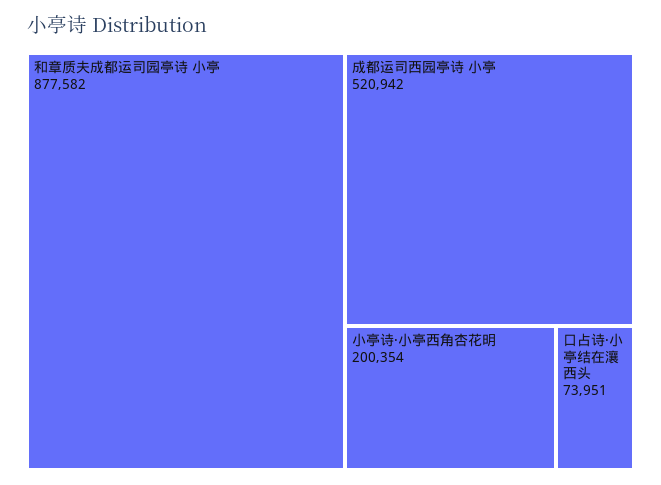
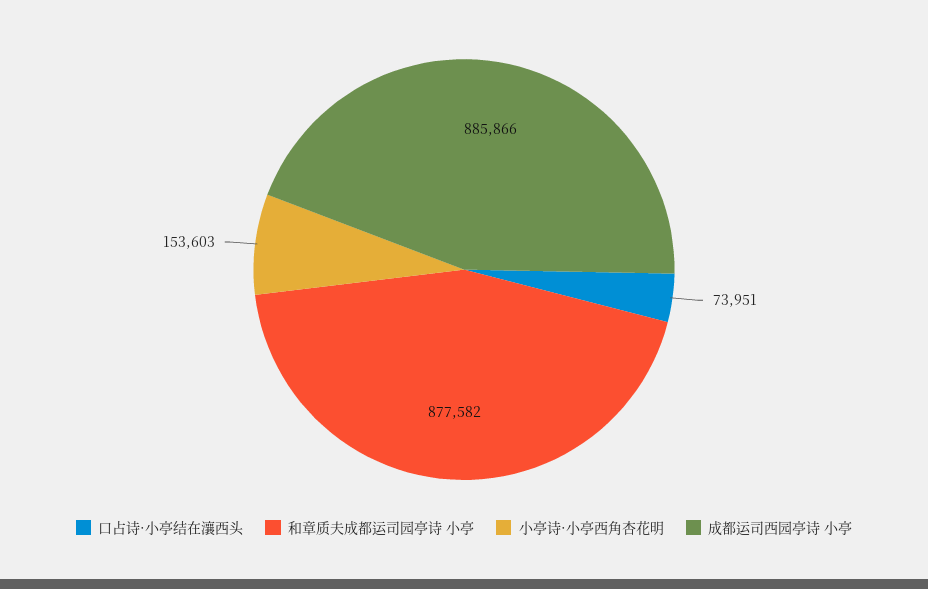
成都运司西园亭诗 小亭: 520942 -> 885866
小亭诗·小亭西角杏花明: 200354 -> 153603

